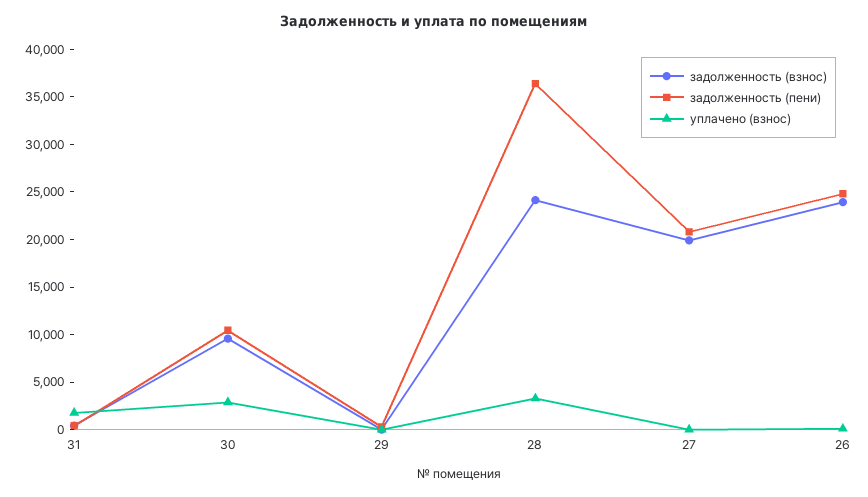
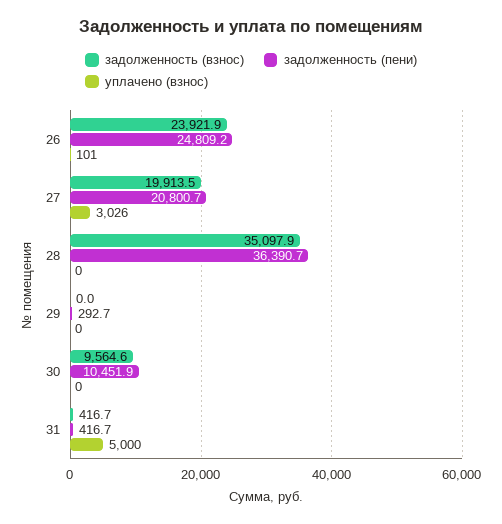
уплачено (взнос), 31: 2000 -> 5000
уплачено (взнос), 30: 3000 -> 0
задолженность (взнос), 28: 24000 -> 35097.9
уплачено (взнос), 28: 3000 -> 0
уплачено (взнос), 27: 0 -> 3026

